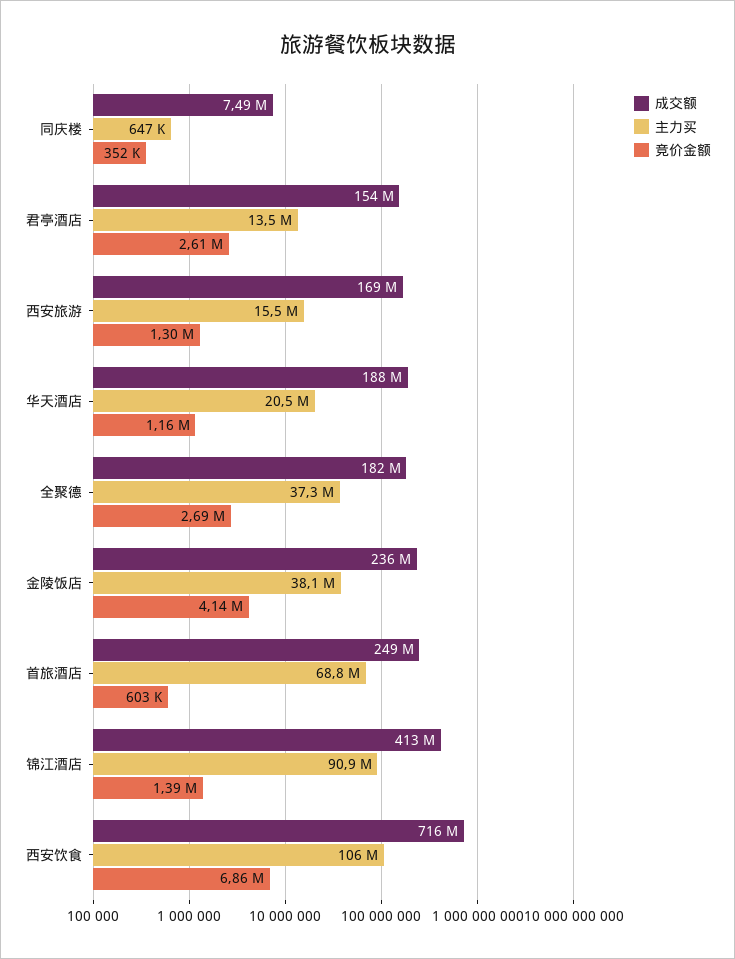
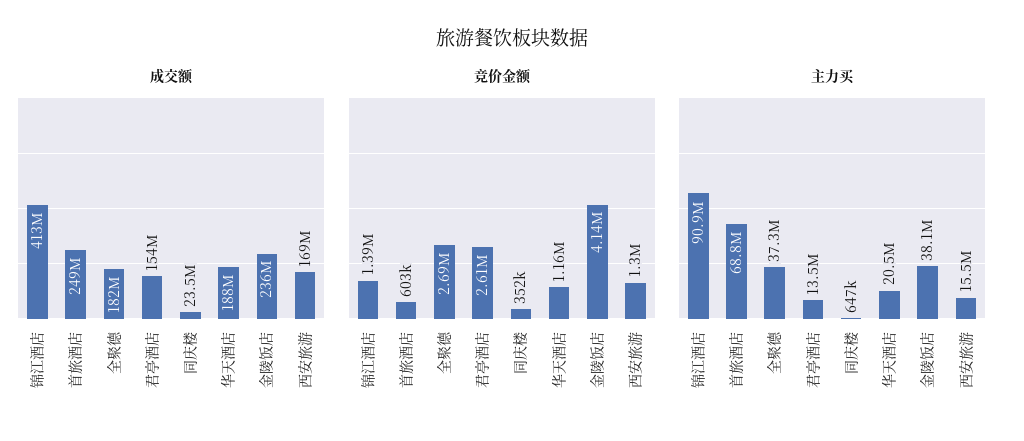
成交额, 同庆楼: 7490000 -> 23500000
成交额, 西安饮食: 716000000 -> none
主力买, 西安饮食: 106000000 -> none
竞价金额, 西安饮食: 6860000 -> none

